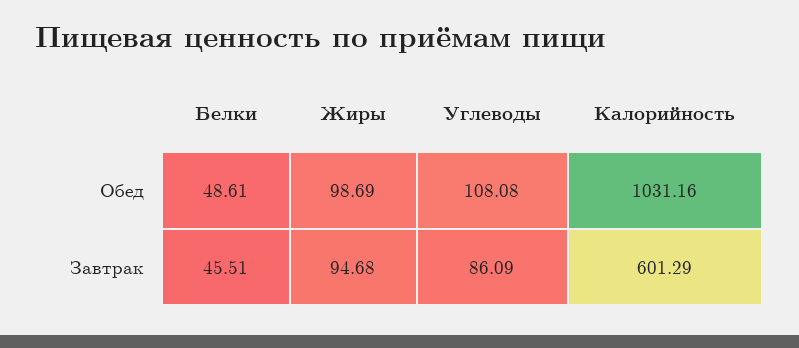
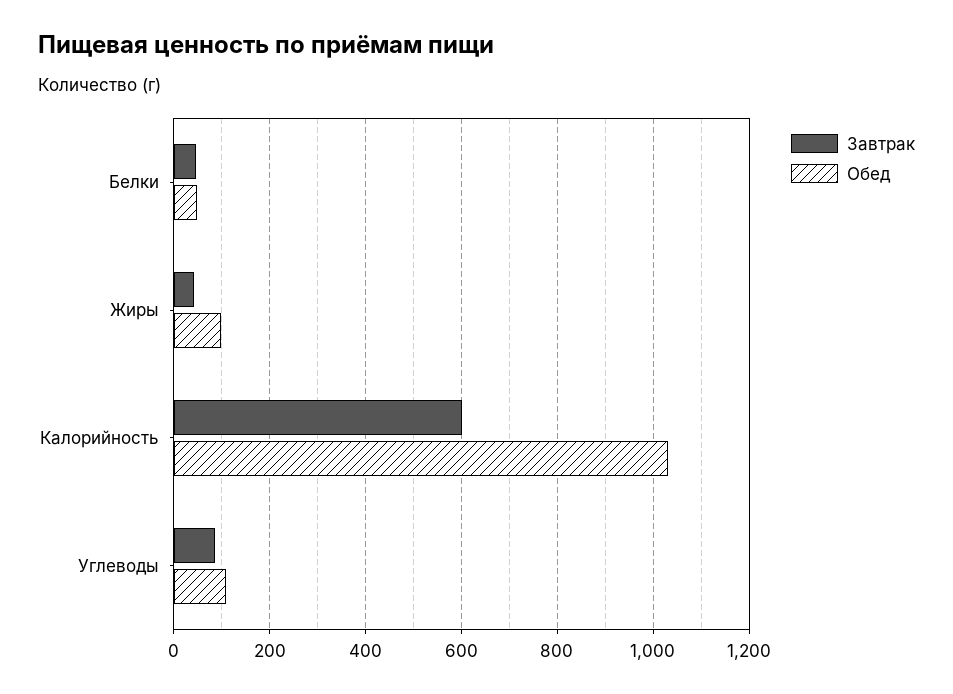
Завтрак, Жиры: 94.68 -> 40

